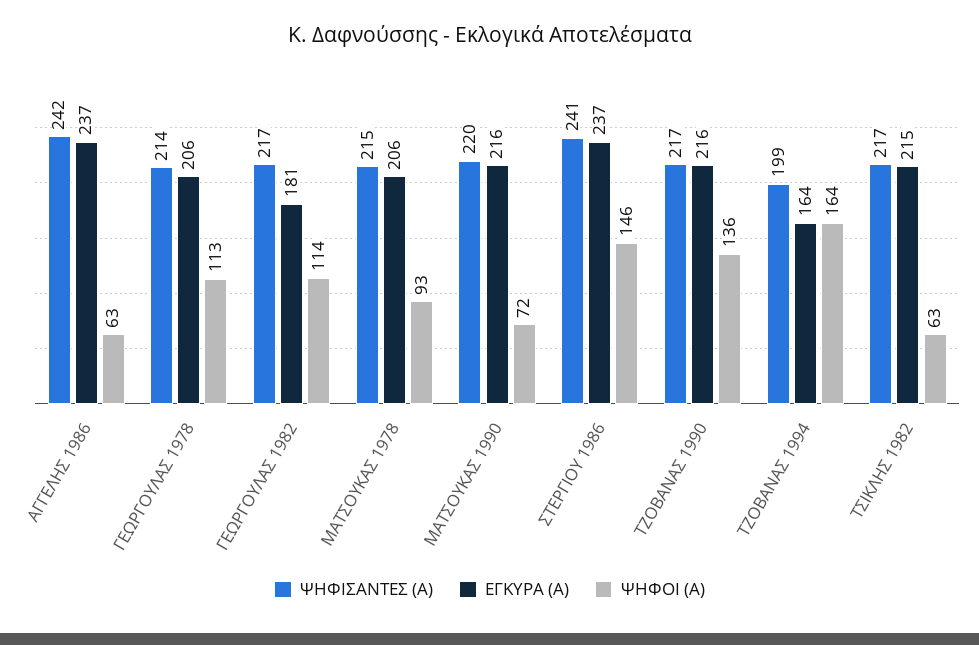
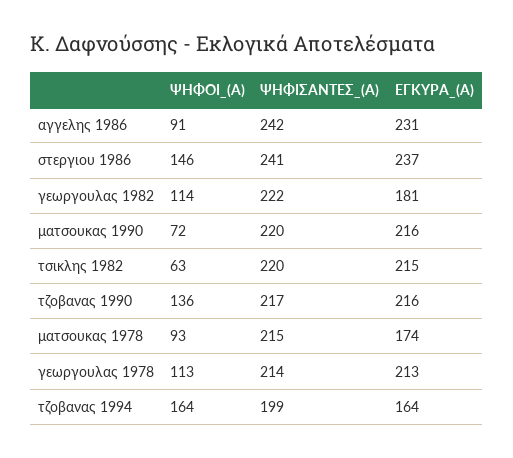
ΕΓΚΥΡΑ (Α), ΑΓΓΕΛΗΣ 1986: 237 -> 231
ΨΗΦΟΙ (Α), ΑΓΓΕΛΗΣ 1986: 63 -> 91
ΕΓΚΥΡΑ (Α), ΓΕΩΡΓΟΥΛΑΣ 1978: 206 -> 213
ΨΗΦΙΣΑΝΤΕΣ (Α), ΓΕΩΡΓΟΥΛΑΣ 1982: 217 -> 222
ΕΓΚΥΡΑ (Α), ΜΑΤΣΟΥΚΑΣ 1978: 206 -> 174
ΨΗΦΙΣΑΝΤΕΣ (Α), ΤΣΙΚΛΗΣ 1982: 217 -> 220

